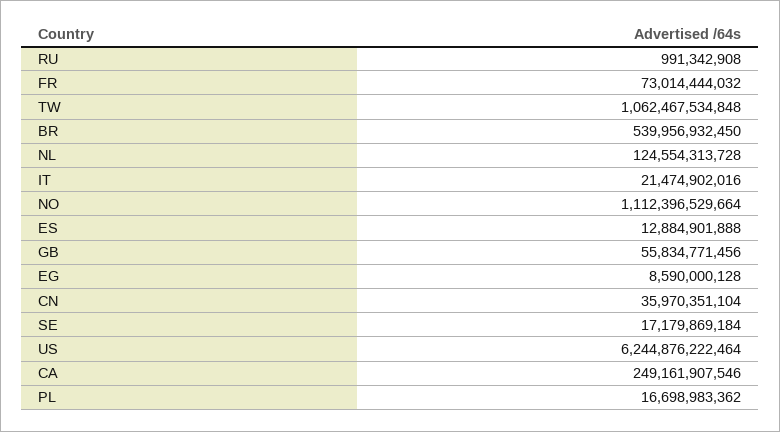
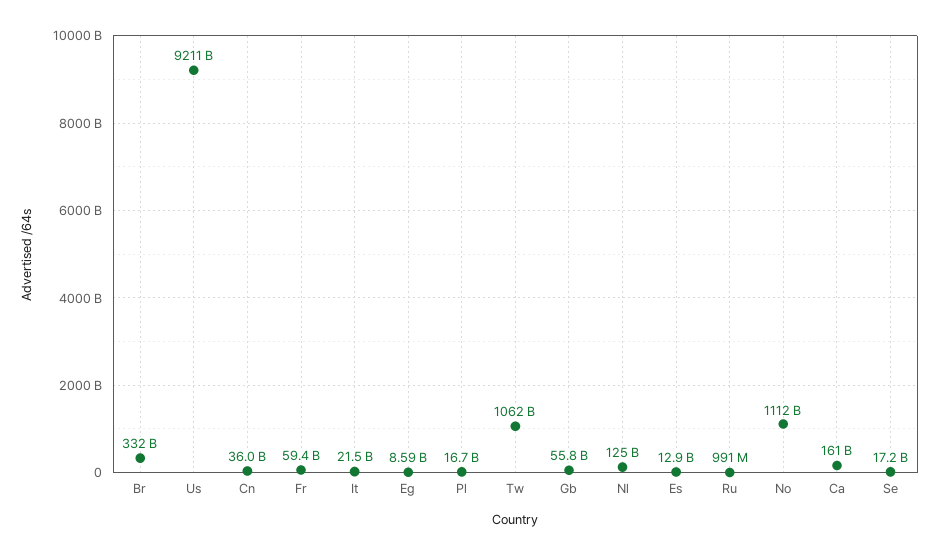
FR: 73014444032 -> 59400000000
BR: 539956932450 -> 332000000000
US: 6244876222464 -> 9211000000000
CA: 249161907546 -> 161000000000

